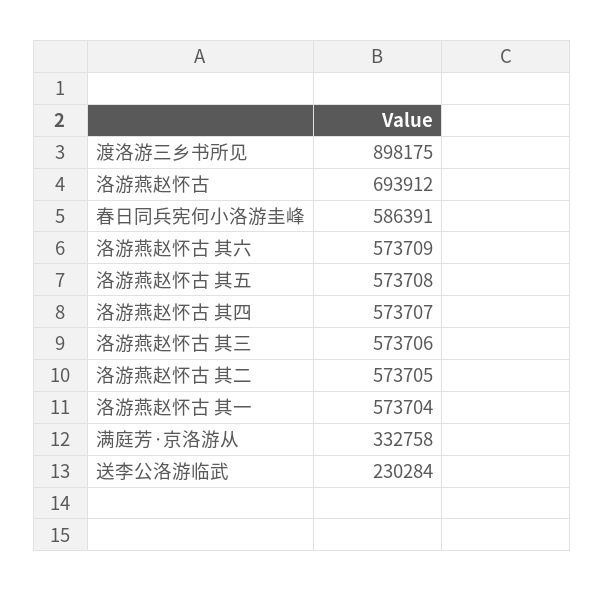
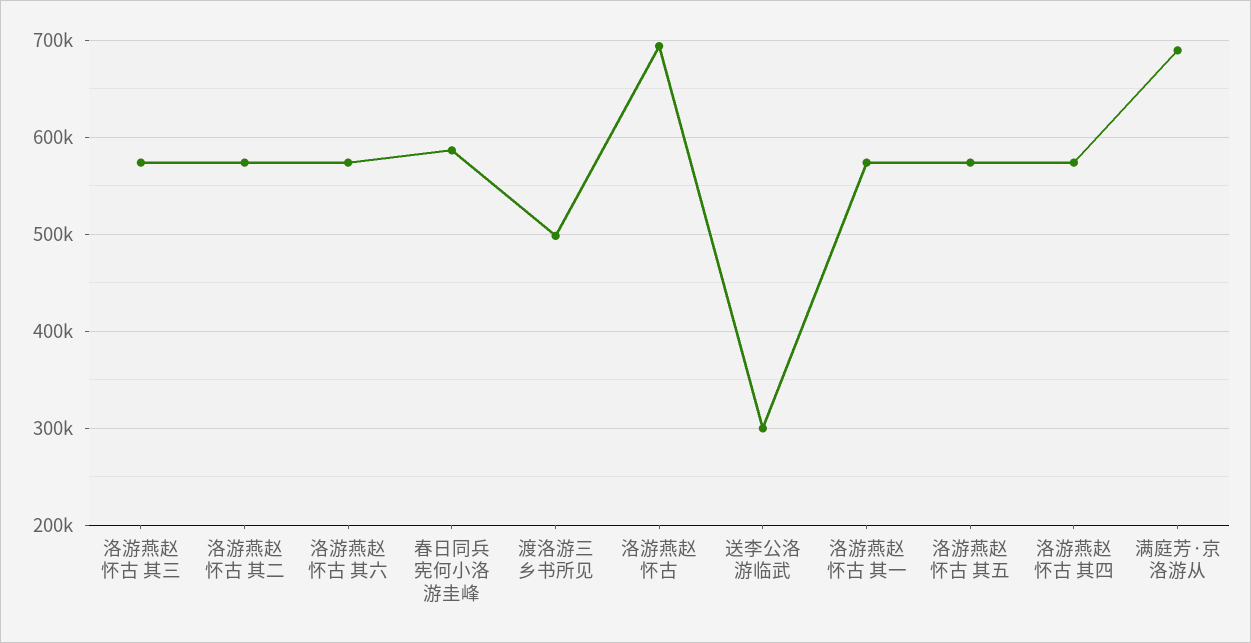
渡洛游三乡书所见: 898175 -> 500000
满庭芳·京洛游从: 332758 -> 690000
送李公洛游临武: 230284 -> 300000

